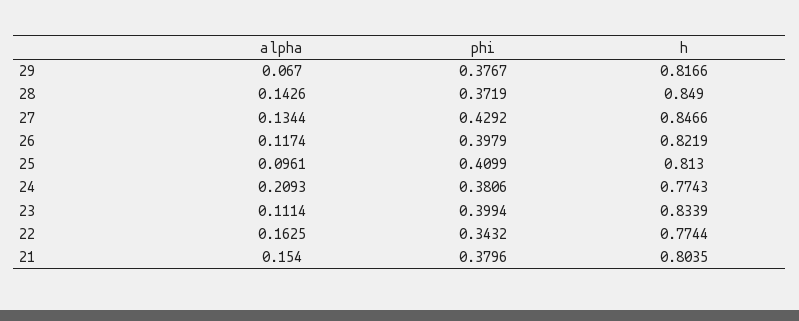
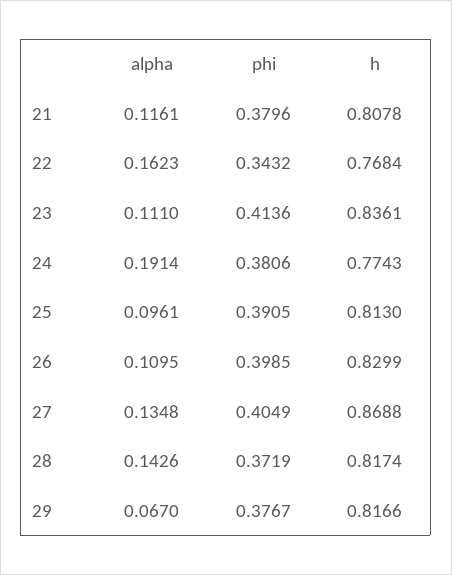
h, 28: 0.849 -> 0.8174
alpha, 27: 0.1344 -> 0.1348
phi, 27: 0.4292 -> 0.4049
h, 27: 0.8466 -> 0.8688
alpha, 26: 0.1174 -> 0.1095
phi, 26: 0.3979 -> 0.3985
h, 26: 0.8219 -> 0.8299
phi, 25: 0.4099 -> 0.3905
alpha, 24: 0.2093 -> 0.1914
alpha, 23: 0.1114 -> 0.111
phi, 23: 0.3994 -> 0.4136
h, 23: 0.8339 -> 0.8361
alpha, 22: 0.1625 -> 0.1623
h, 22: 0.7744 -> 0.7684
alpha, 21: 0.154 -> 0.1161
h, 21: 0.8035 -> 0.8078

